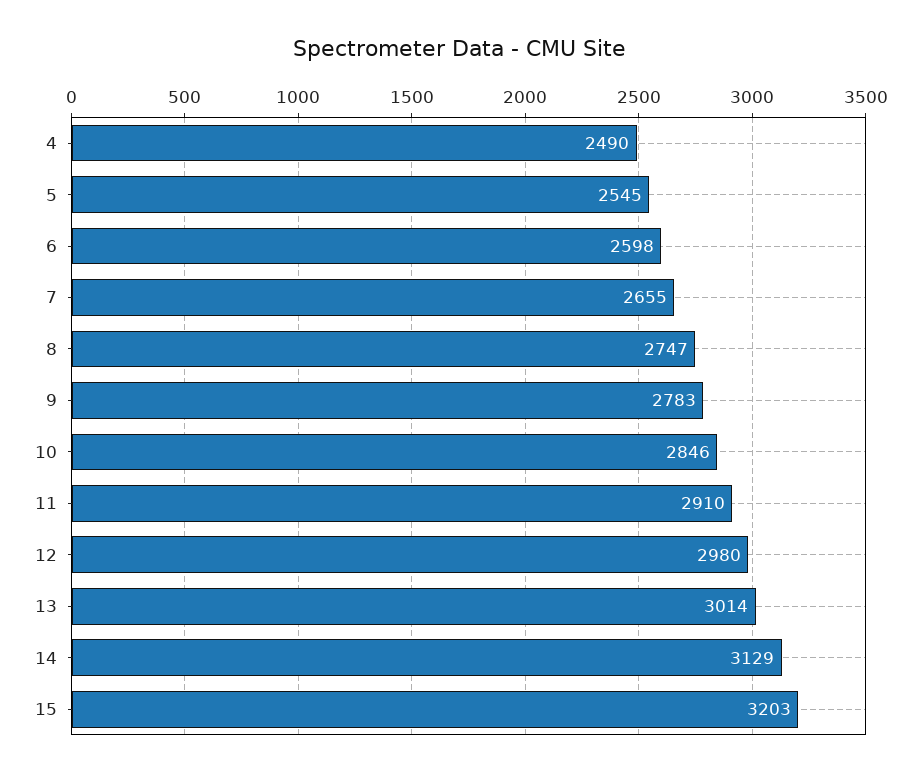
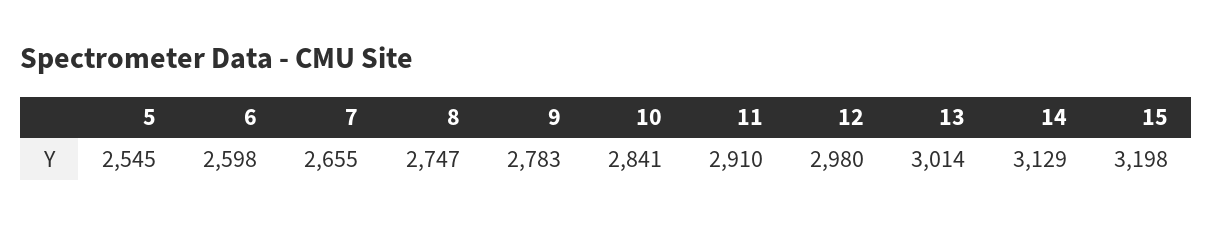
4: 2490 -> none
10: 2846 -> 2841
15: 3203 -> 3198

